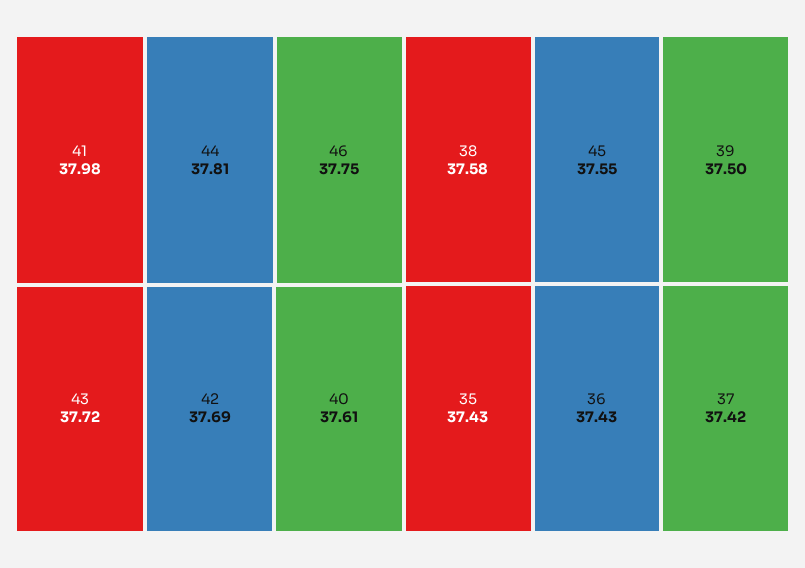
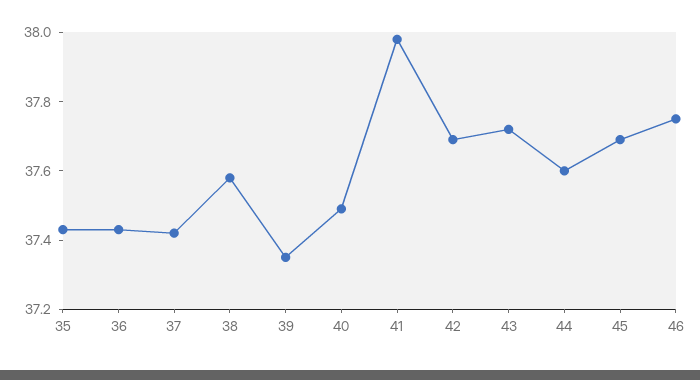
44: 37.81 -> 37.6
40: 37.61 -> 37.5
45: 37.55 -> 37.7
39: 37.5 -> 37.35

